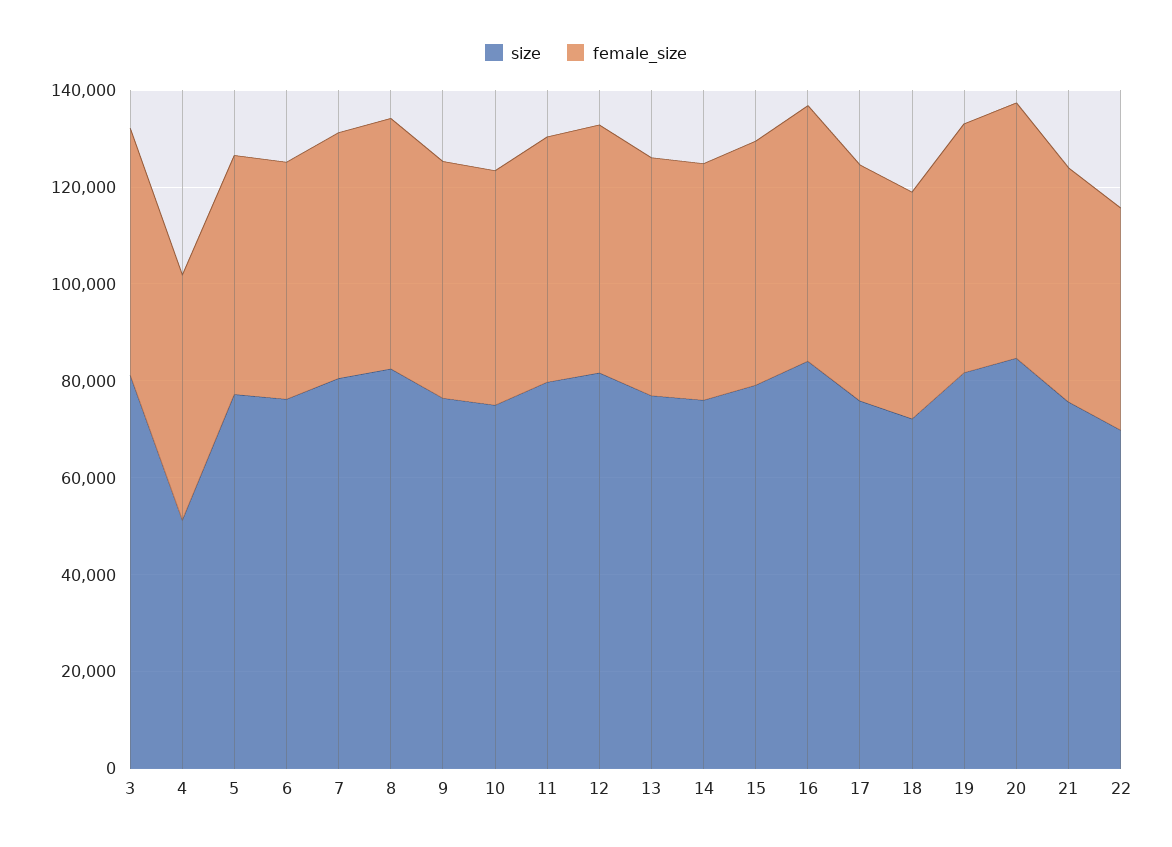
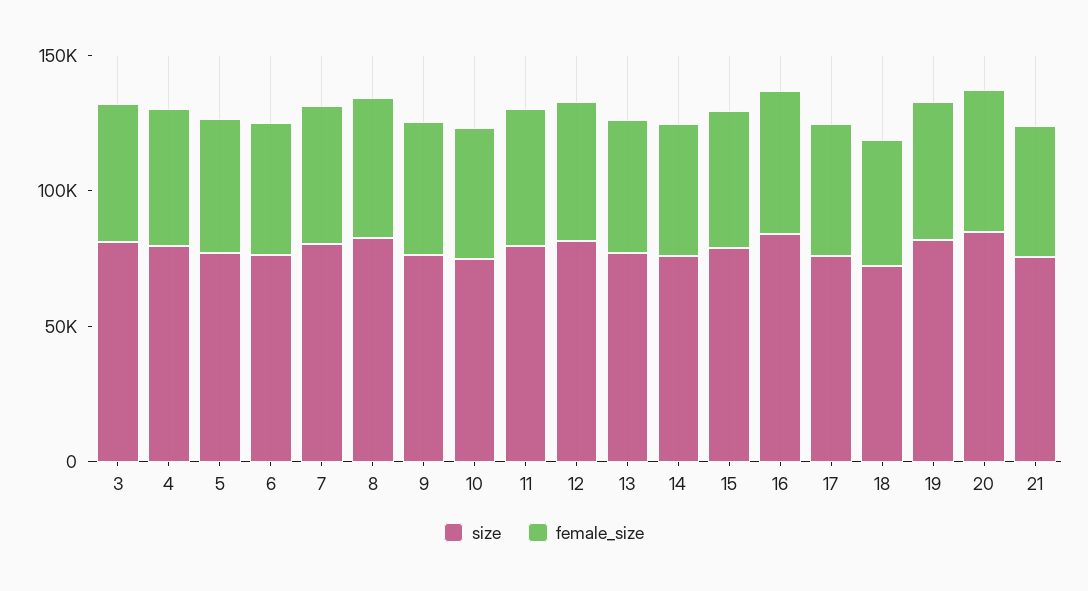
size, 4: 50000 -> 80000
size, 22: 70000 -> none
female_size, 22: 45000 -> none

